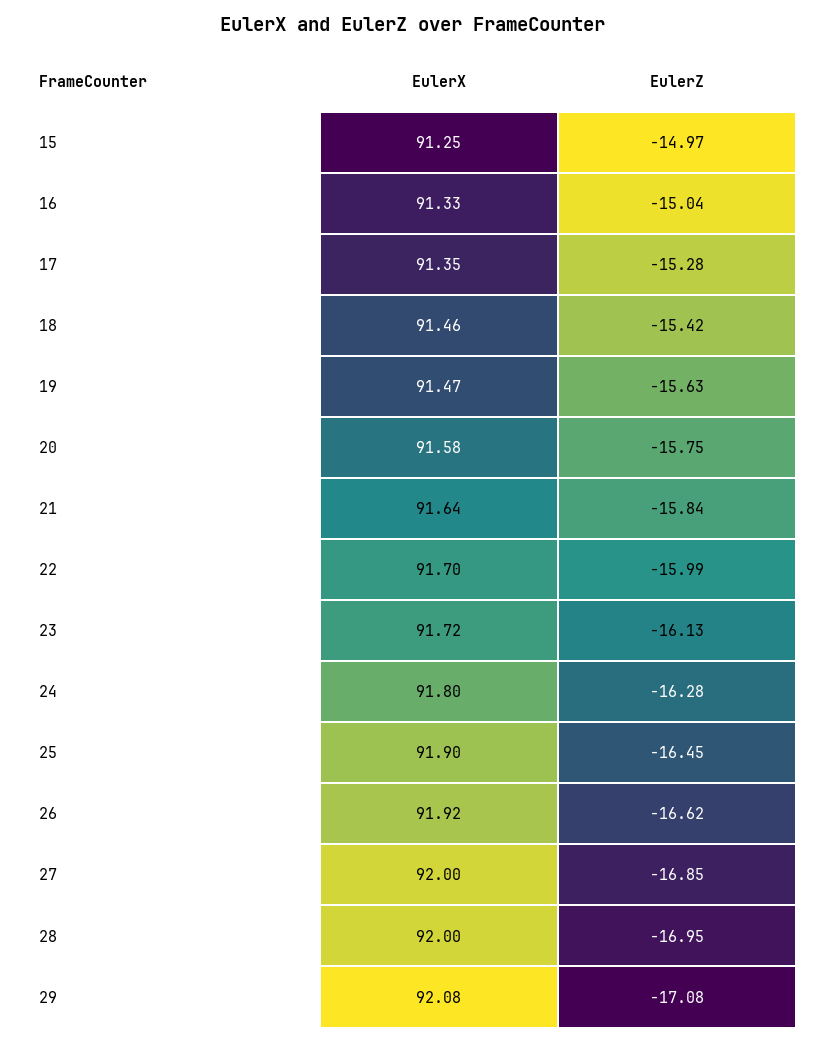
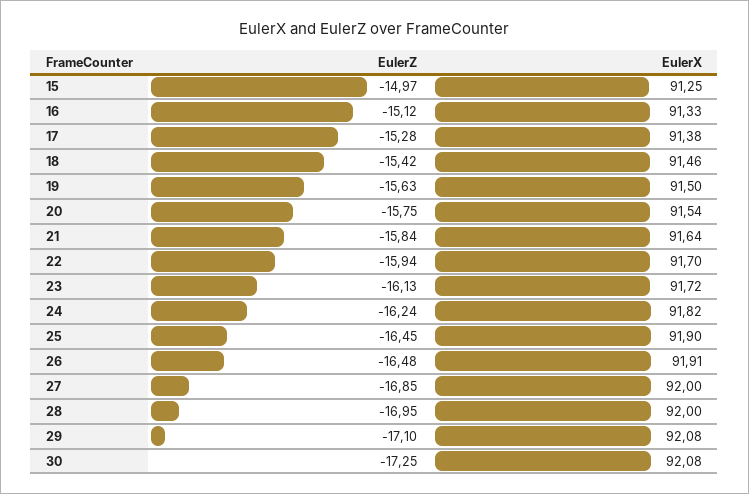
EulerZ, 16: -15.04 -> -15.12
EulerX, 17: 91.35 -> 91.38
EulerX, 19: 91.47 -> 91.5
EulerX, 20: 91.58 -> 91.54
EulerZ, 22: -15.99 -> -15.94
EulerX, 24: 91.8 -> 91.82
EulerZ, 24: -16.28 -> -16.24
EulerX, 26: 91.92 -> 91.91
EulerZ, 26: -16.62 -> -16.48
EulerZ, 29: -17.08 -> -17.1
EulerZ, 30: none -> -17.25
EulerX, 30: none -> 92.08

